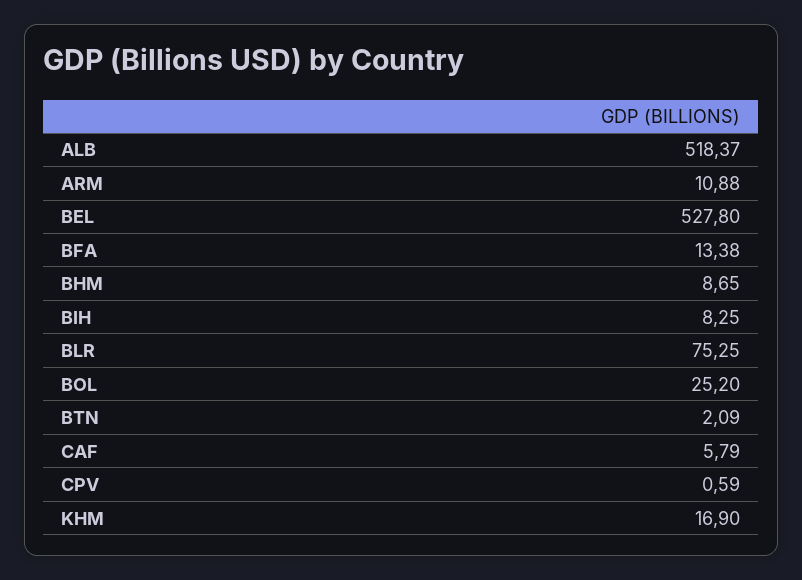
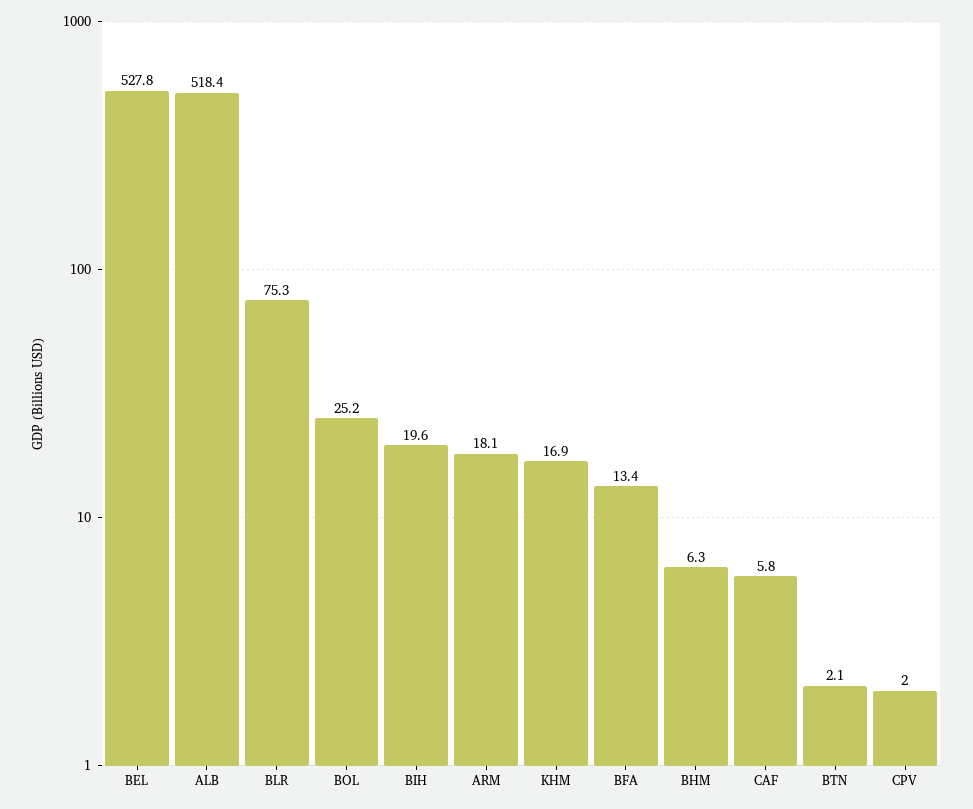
ARM: 10.88 -> 18.1
BHM: 8.65 -> 6.3
BIH: 8.25 -> 19.6
CPV: 0.59 -> 2

